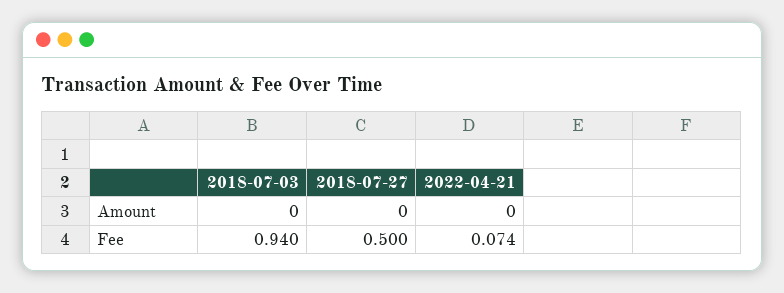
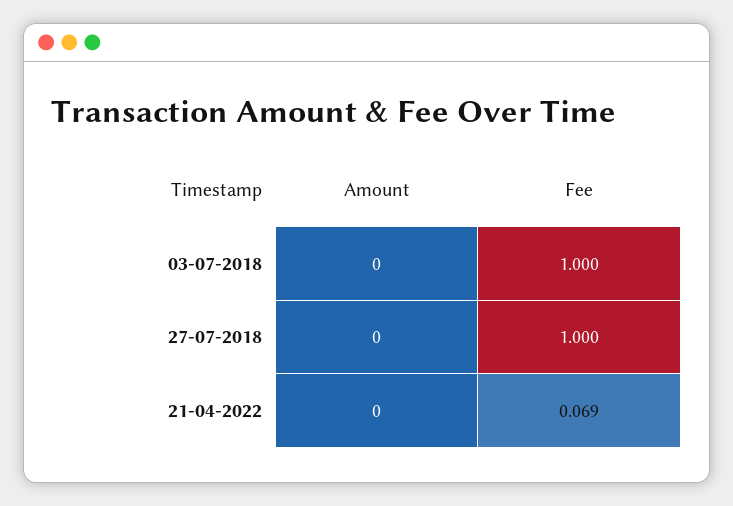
2018-07-03, Fee: 0.94 -> 1
2018-07-27, Fee: 0.5 -> 1
2022-04-21, Fee: 0.074 -> 0.069

